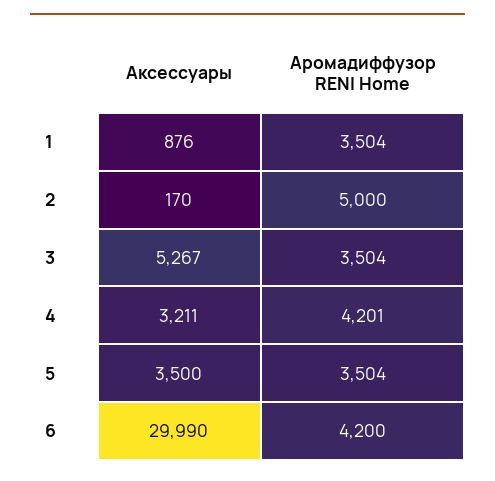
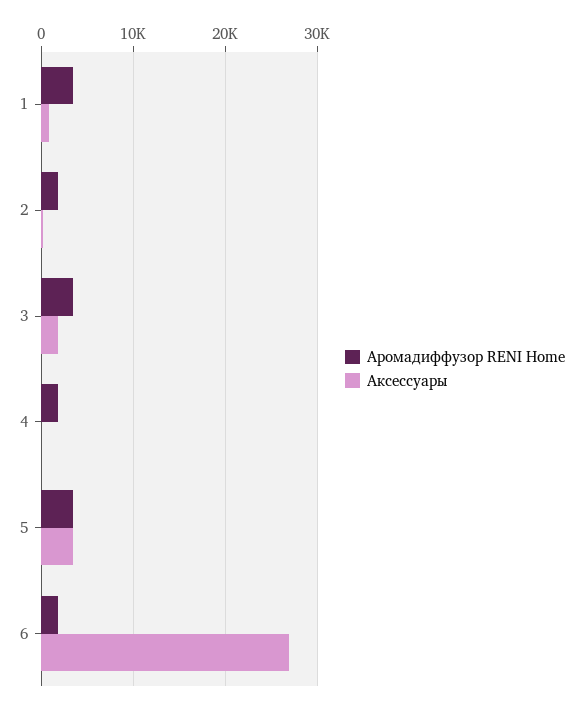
Аромадиффузор RENI Home, 2: 5000 -> 2000
Аксессуары, 3: 5267 -> 2000
Аксессуары, 4: 3211 -> 0
Аромадиффузор RENI Home, 4: 4201 -> 2000
Аксессуары, 6: 29990 -> 27000
Аромадиффузор RENI Home, 6: 4200 -> 2000

